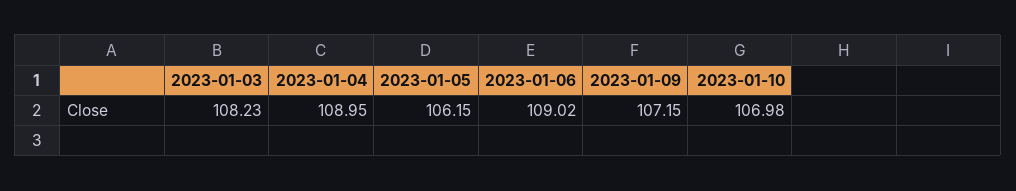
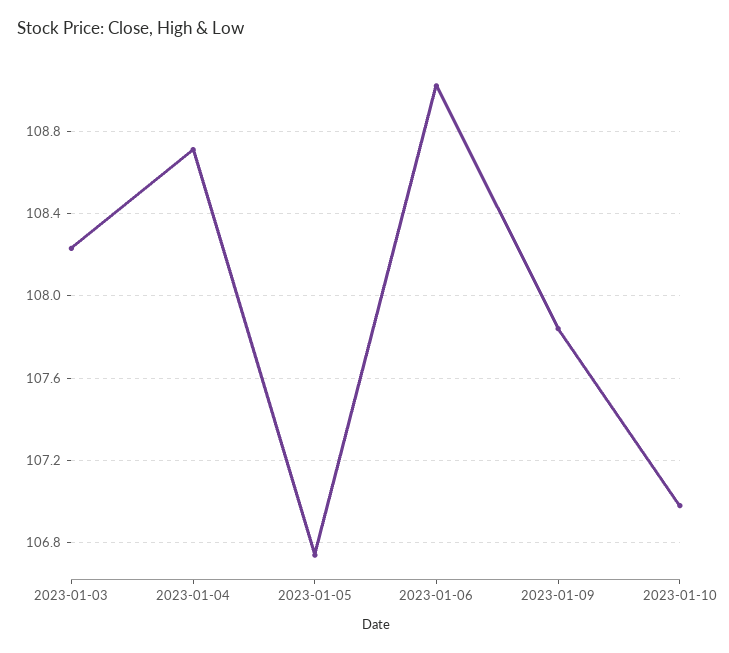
2023-01-04: 108.95 -> 108.7
2023-01-05: 106.15 -> 106.75
2023-01-09: 107.15 -> 107.85

